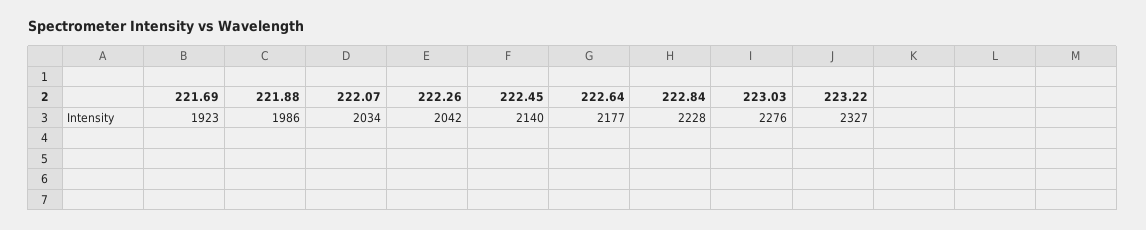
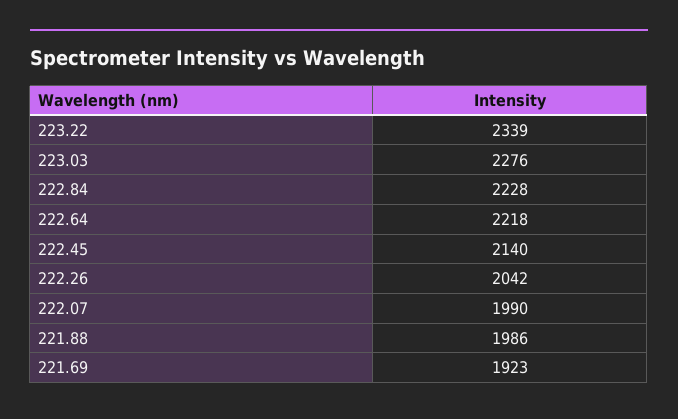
222.07: 2034 -> 1990
222.64: 2177 -> 2218
223.22: 2327 -> 2339

